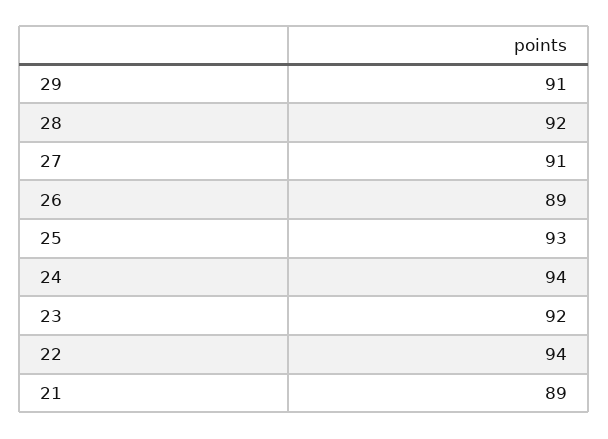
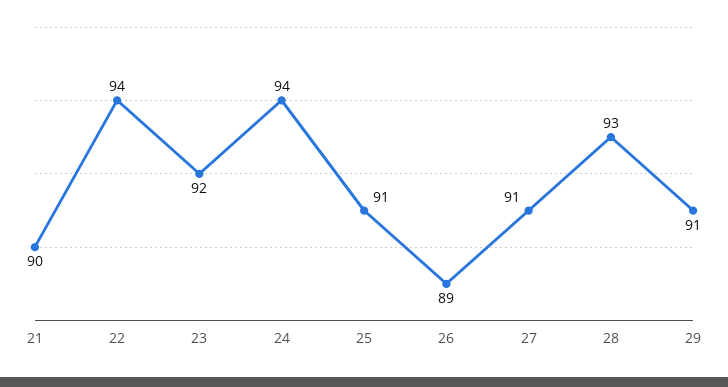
28: 92 -> 93
25: 93 -> 91
21: 89 -> 90

